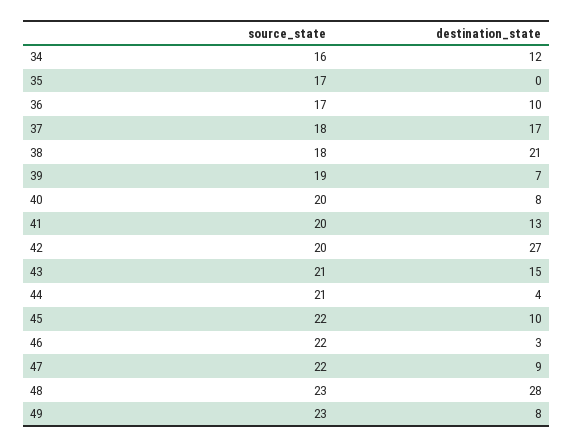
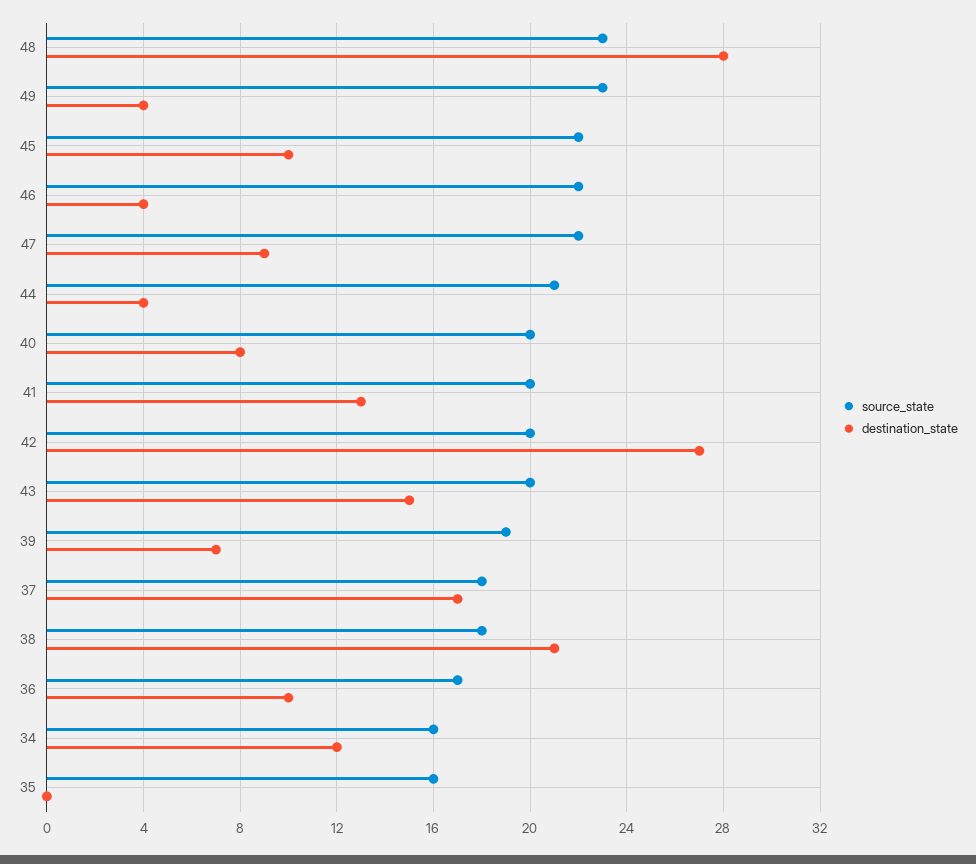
source_state, 35: 17 -> 16
source_state, 43: 21 -> 20
destination_state, 46: 3 -> 4
destination_state, 49: 8 -> 4

